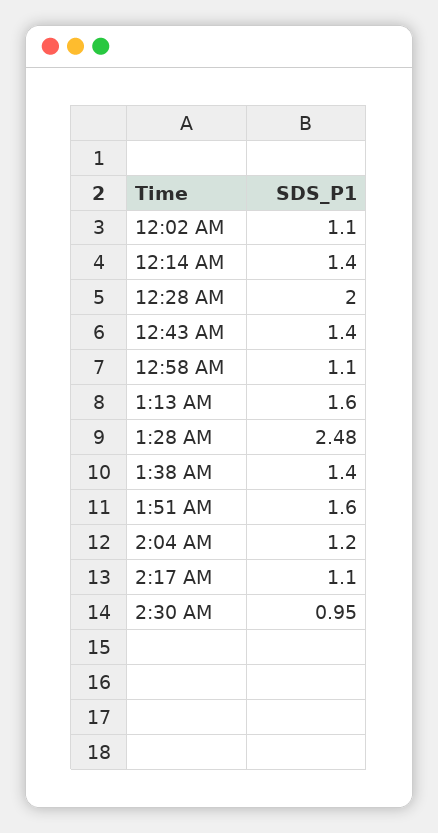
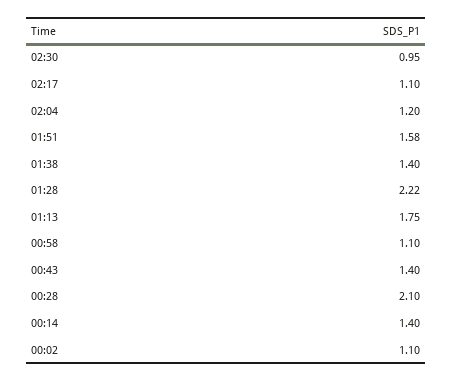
12:28 AM: 2 -> 2.1
1:13 AM: 1.6 -> 1.75
1:28 AM: 2.48 -> 2.22
1:51 AM: 1.6 -> 1.58

